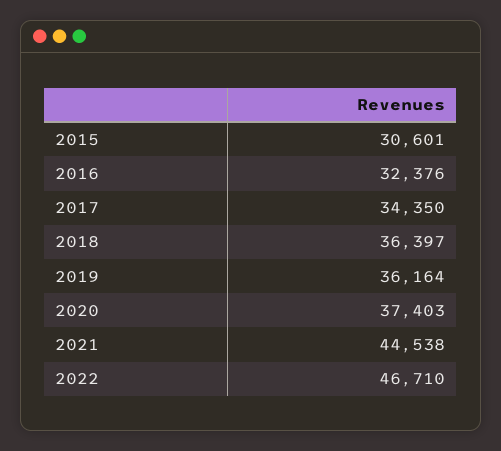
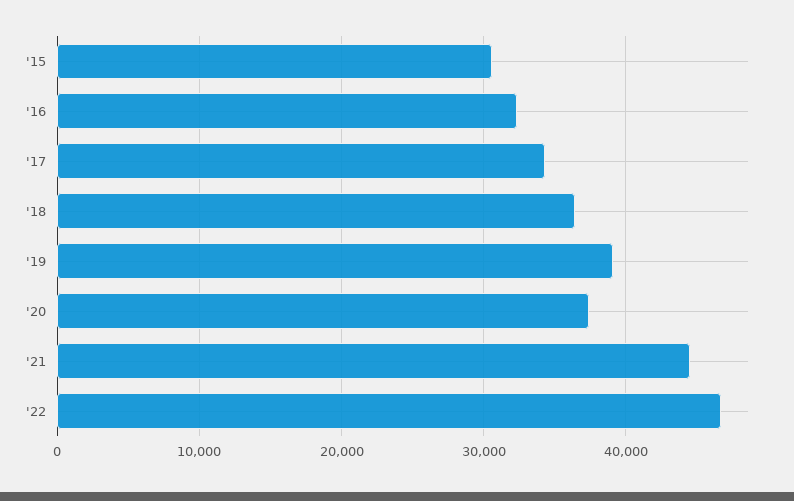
2019: 36164 -> 39000

